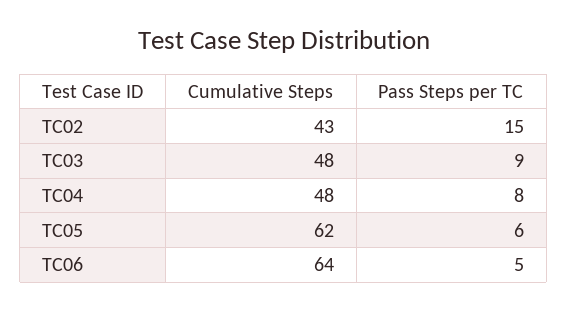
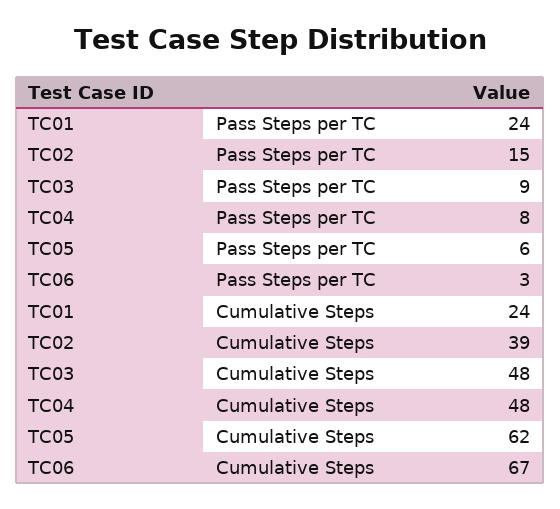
Cumulative Steps, TC02: 43 -> 39
Cumulative Steps, TC06: 64 -> 67
Pass Steps per TC, TC06: 5 -> 3
Pass Steps per TC, TC01: none -> 24
Cumulative Steps, TC01: none -> 24

